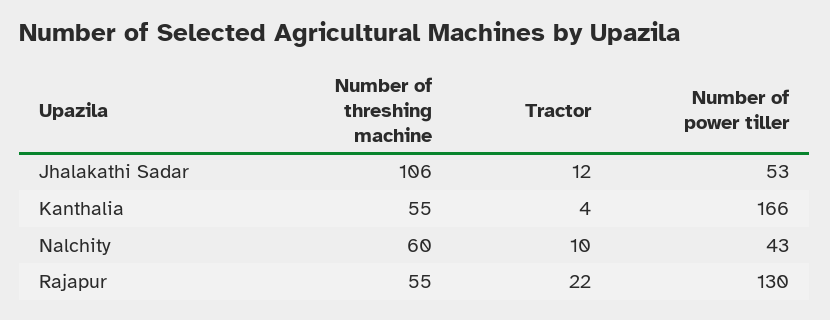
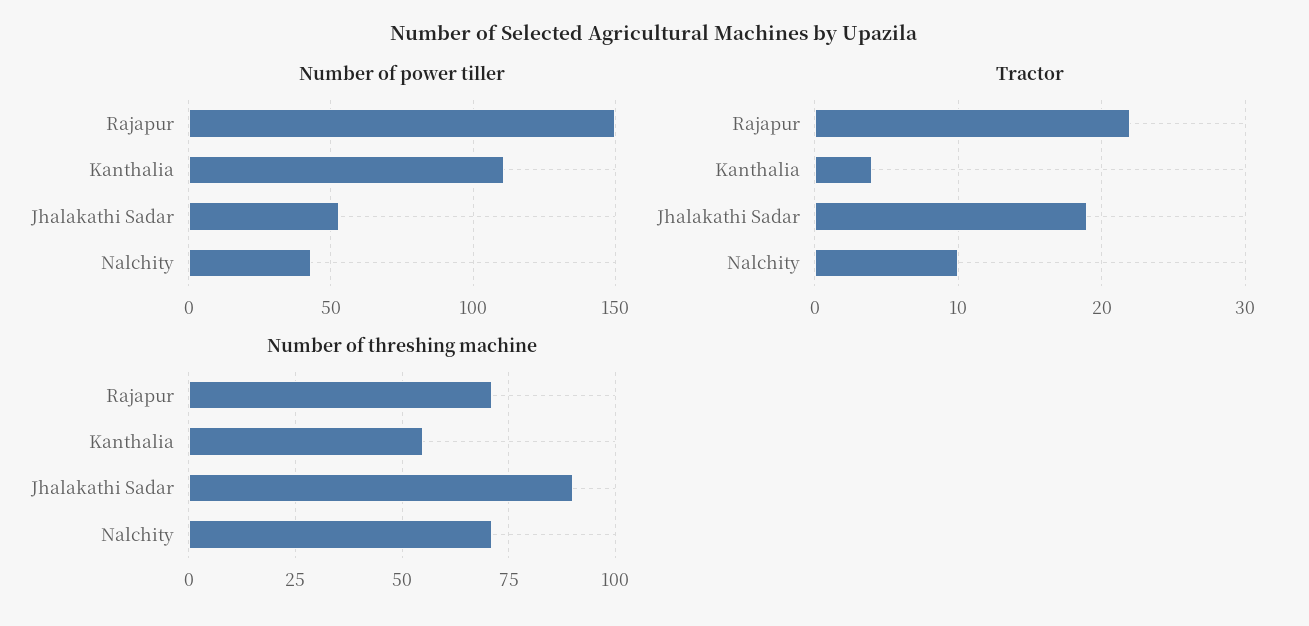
Number of threshing machine, Jhalakathi Sadar: 106 -> 90
Tractor, Jhalakathi Sadar: 12 -> 19
Number of power tiller, Kanthalia: 166 -> 110
Number of threshing machine, Nalchity: 60 -> 70
Number of threshing machine, Rajapur: 55 -> 70
Number of power tiller, Rajapur: 130 -> 150

